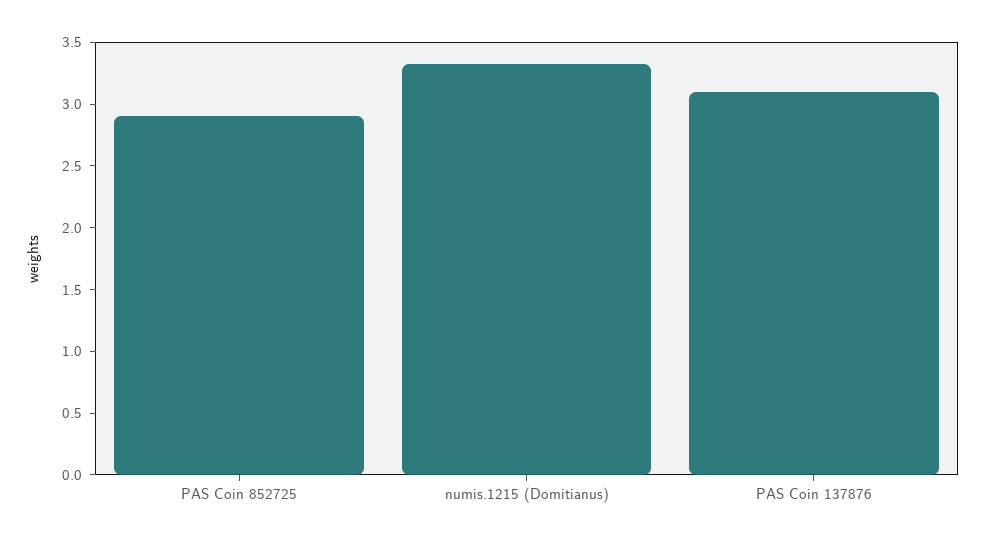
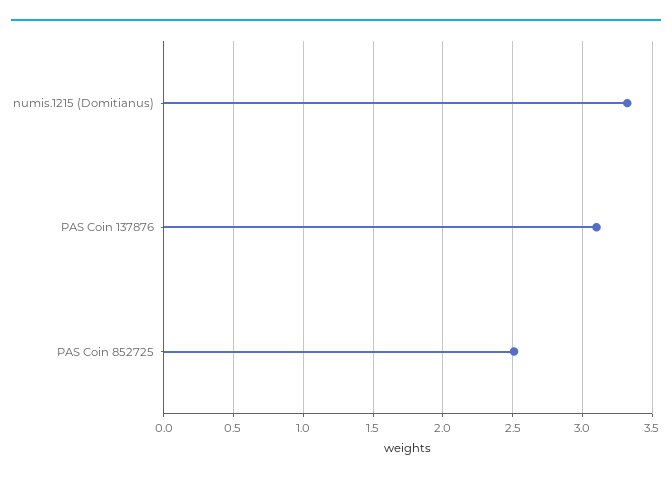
PAS Coin 852725: 2.9 -> 2.5

